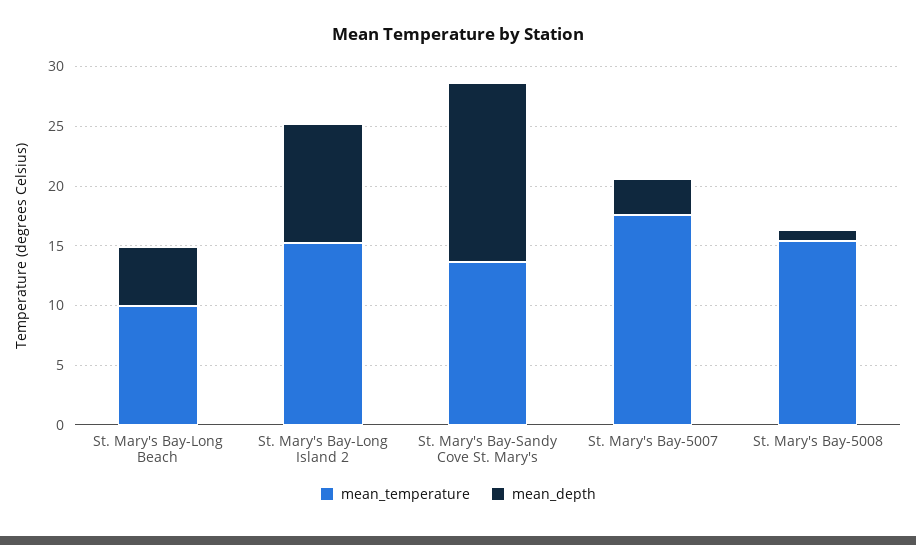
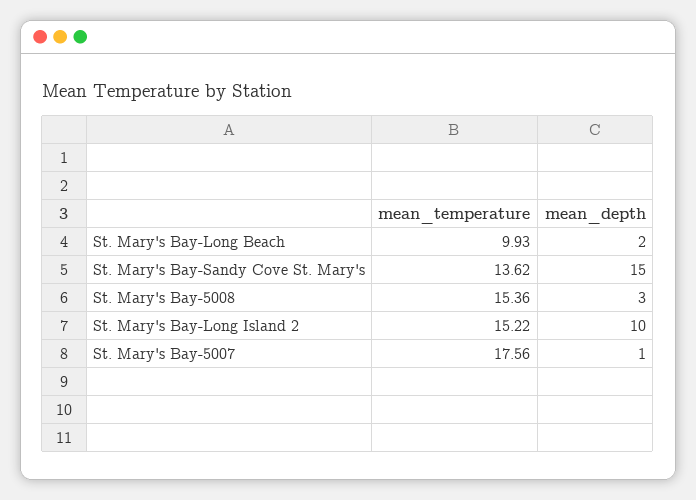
mean_depth, St. Mary's Bay-Long Beach: 5 -> 2
mean_depth, St. Mary's Bay-5007: 3 -> 1
mean_depth, St. Mary's Bay-5008: 1 -> 3

